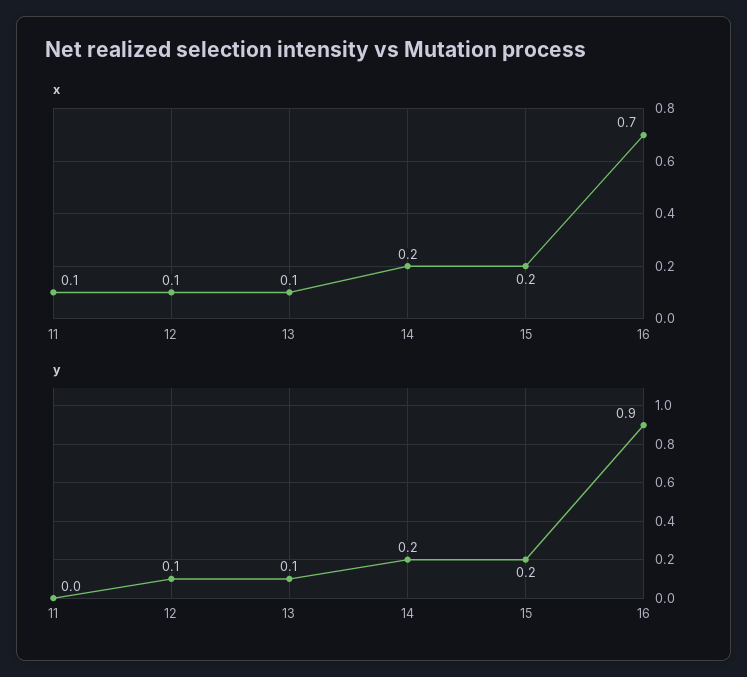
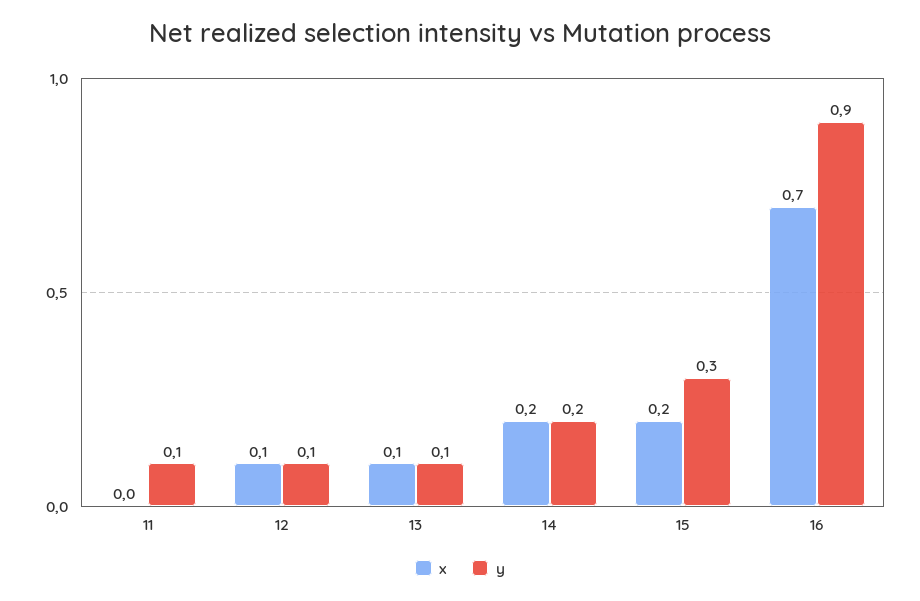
x, 11: 0.1 -> 0
y, 11: 0 -> 0.1
y, 15: 0.2 -> 0.3

